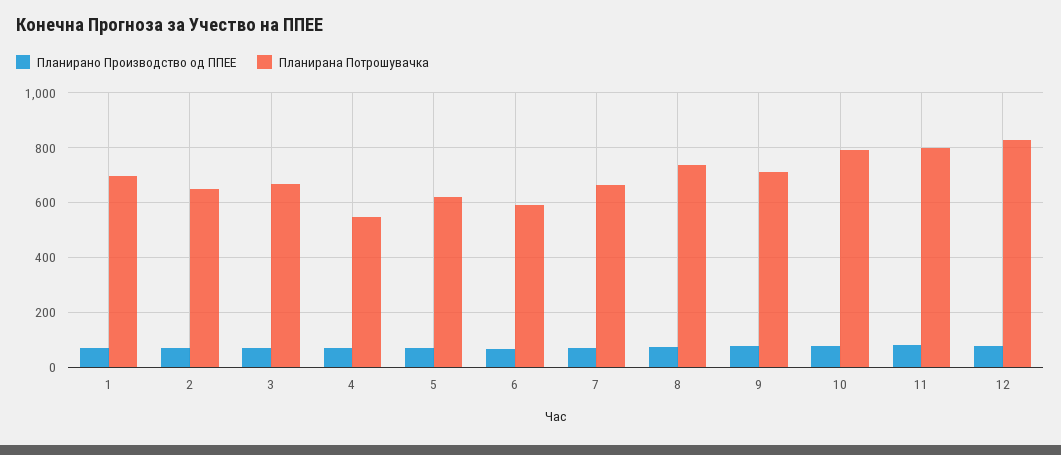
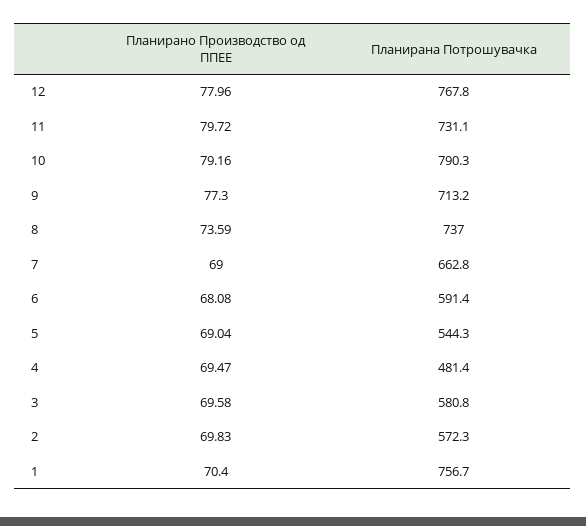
Планирана Потрошувачка, 1: 700 -> 756.7
Планирана Потрошувачка, 2: 650 -> 572.3
Планирана Потрошувачка, 3: 675 -> 580.8
Планирана Потрошувачка, 4: 550 -> 481.4
Планирана Потрошувачка, 5: 625 -> 544.3
Планирана Потрошувачка, 11: 800 -> 731.1
Планирана Потрошувачка, 12: 825 -> 767.8

